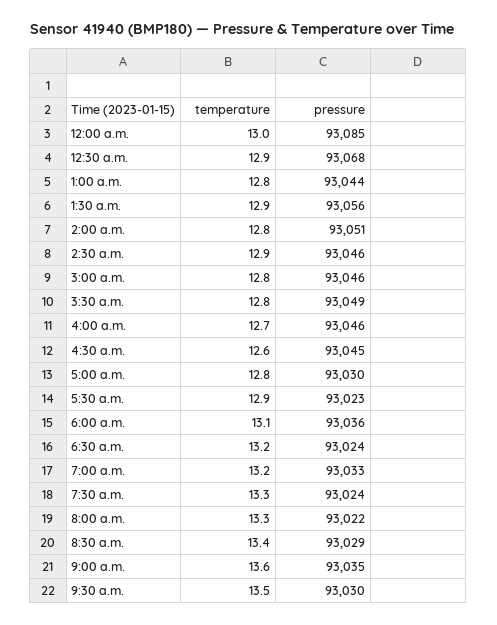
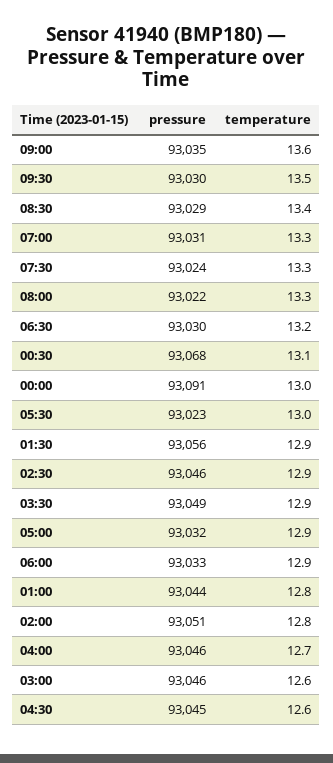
pressure, 12:00 a.m.: 93085 -> 93091
temperature, 12:30 a.m.: 12.9 -> 13.1
temperature, 3:00 a.m.: 12.8 -> 12.6
temperature, 3:30 a.m.: 12.8 -> 12.9
temperature, 5:00 a.m.: 12.8 -> 12.9
pressure, 5:00 a.m.: 93030 -> 93032
temperature, 5:30 a.m.: 12.9 -> 13
temperature, 6:00 a.m.: 13.1 -> 12.9
pressure, 6:00 a.m.: 93036 -> 93033
pressure, 6:30 a.m.: 93024 -> 93030
temperature, 7:00 a.m.: 13.2 -> 13.3
pressure, 7:00 a.m.: 93033 -> 93031

